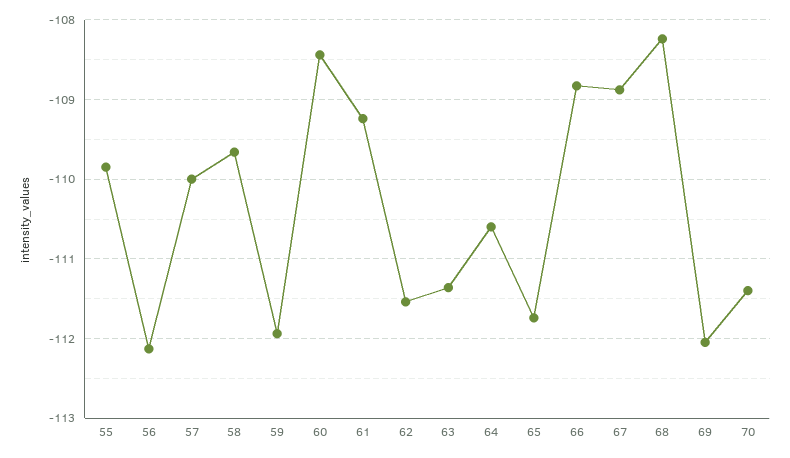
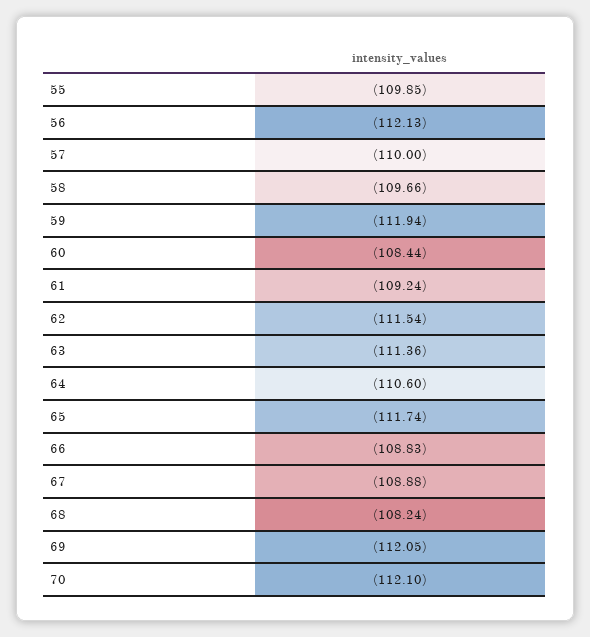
70: -111.4 -> -112.1

